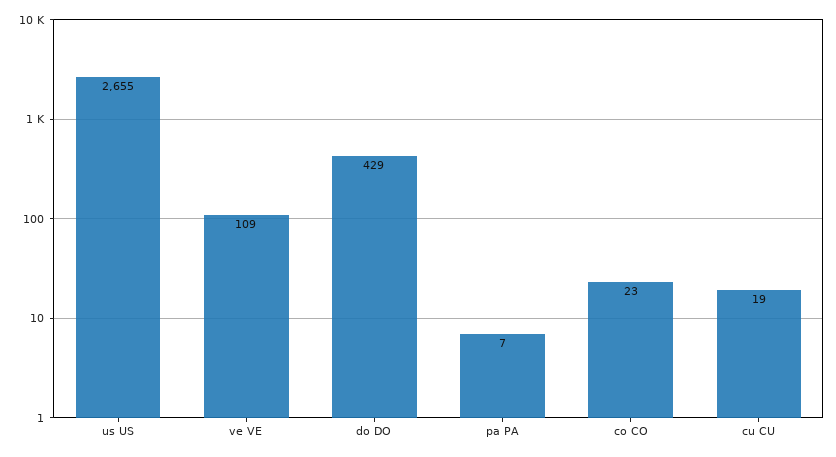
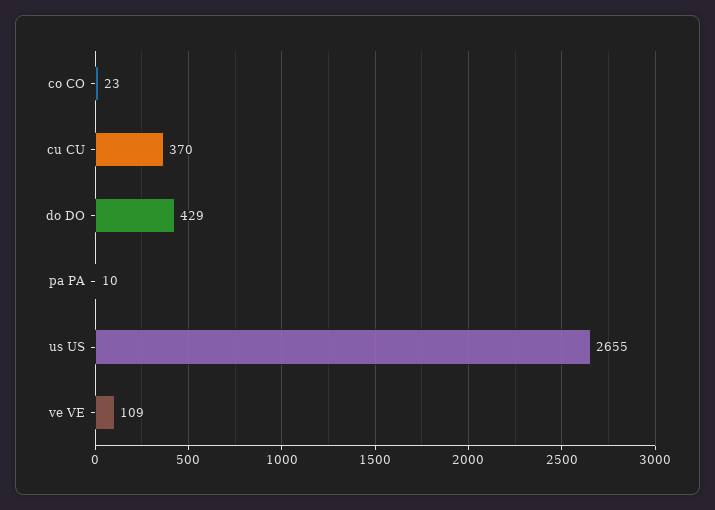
pa PA: 7 -> 10
cu CU: 19 -> 370

